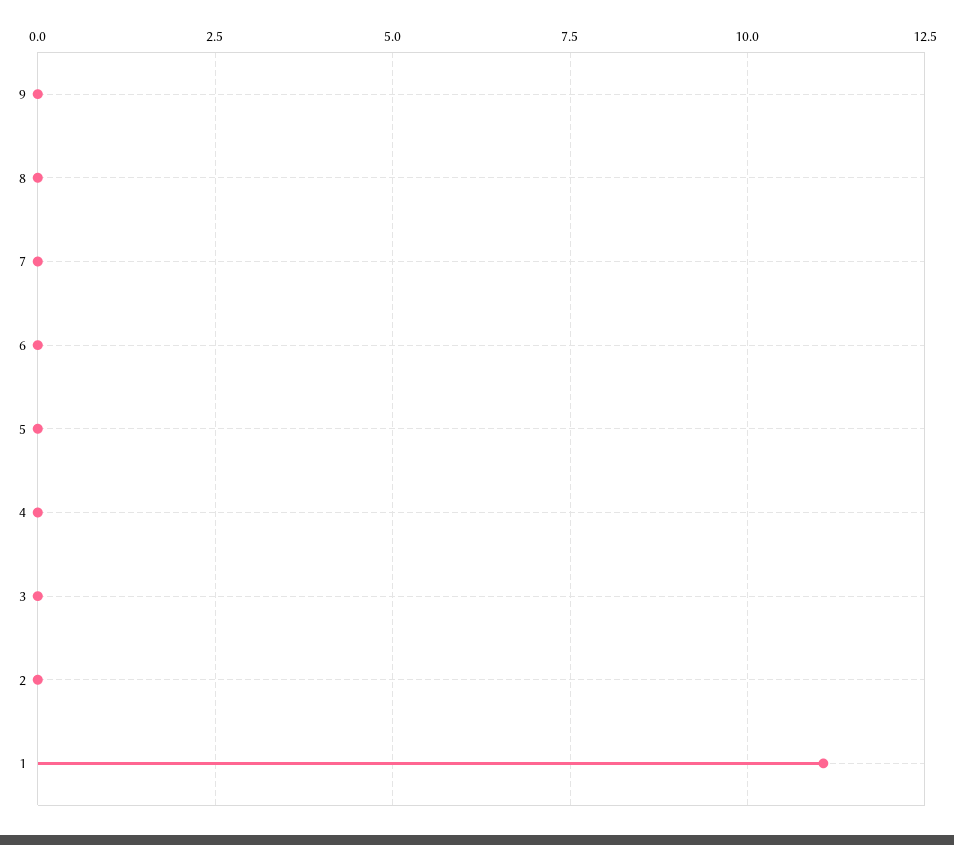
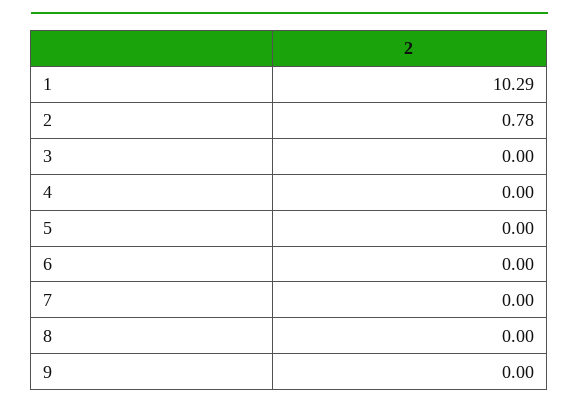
2: 0 -> 0.78
1: 11 -> 10.29

